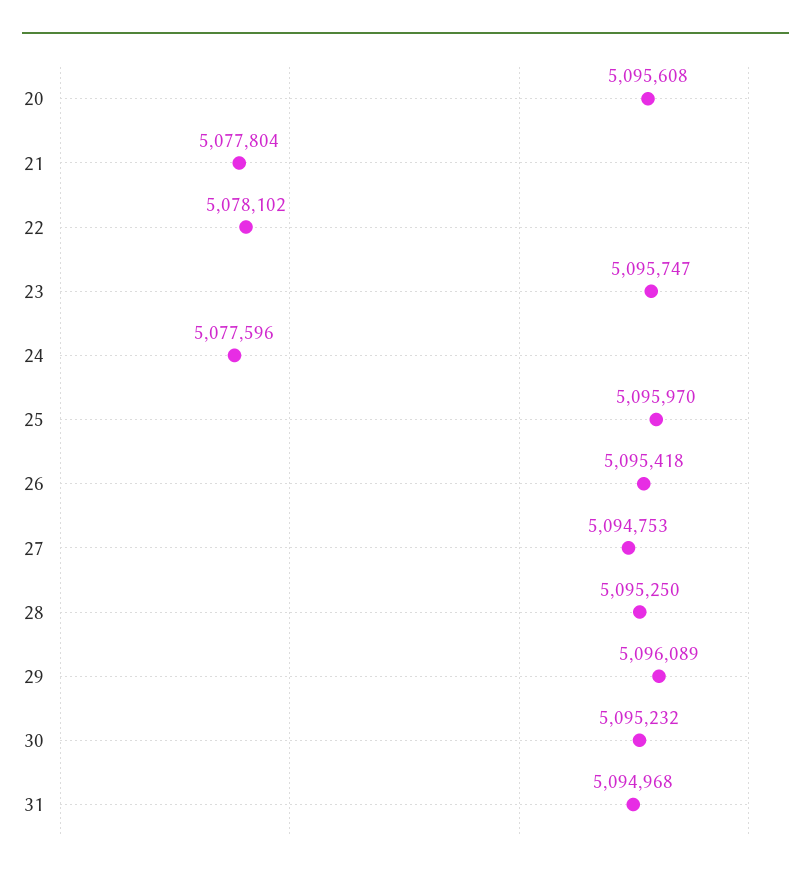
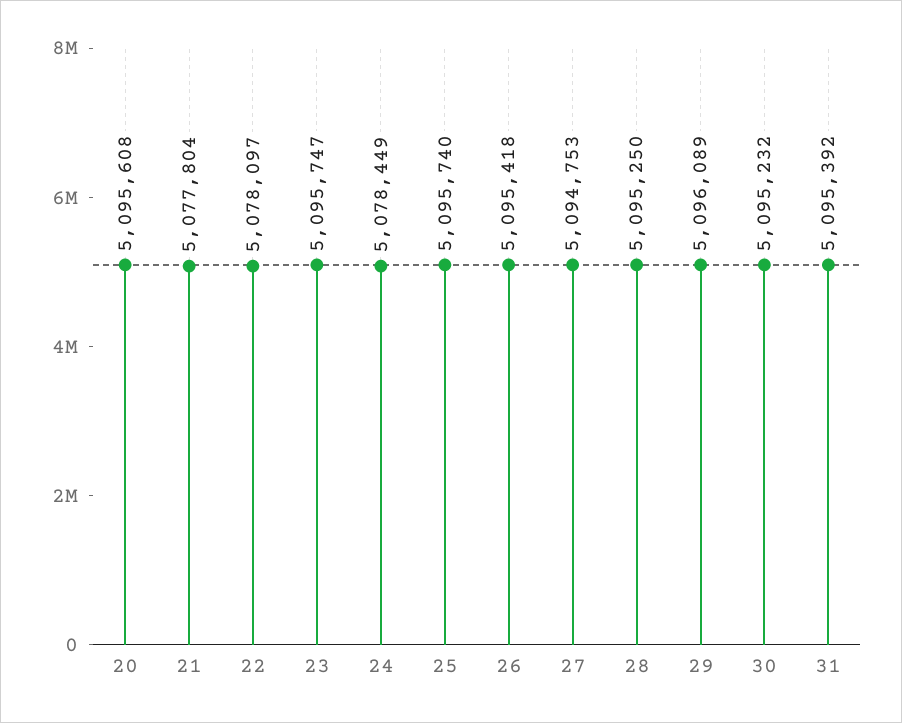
22: 5078102 -> 5078097
24: 5077596 -> 5078449
25: 5095970 -> 5095740
31: 5094968 -> 5095392

